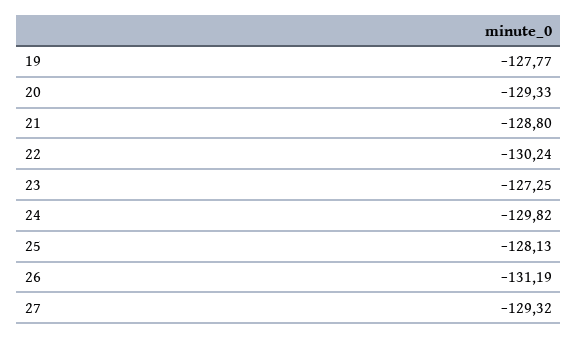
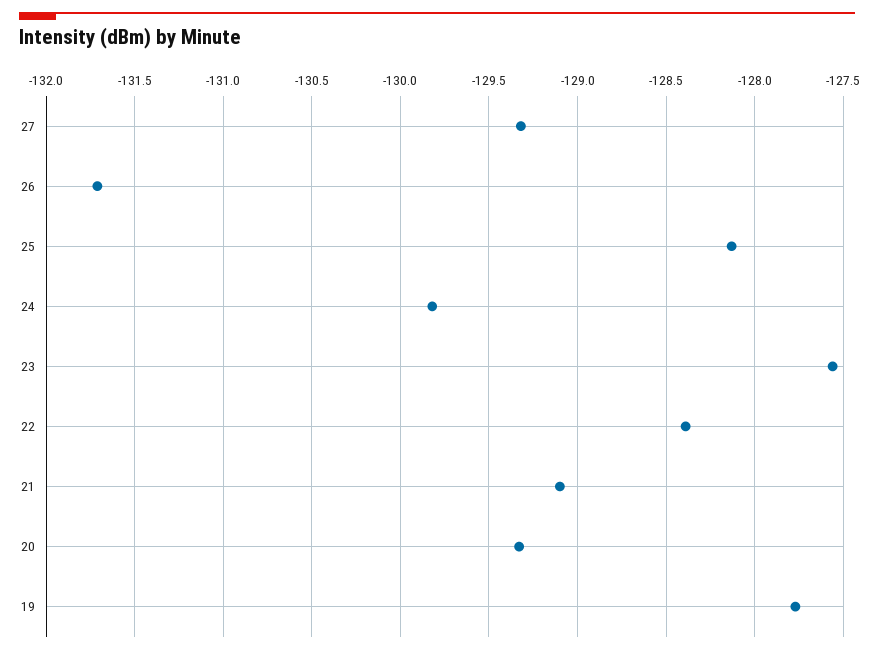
21: -128.8 -> -129.1
22: -130.24 -> -128.4
23: -127.25 -> -127.55
26: -131.19 -> -131.7

